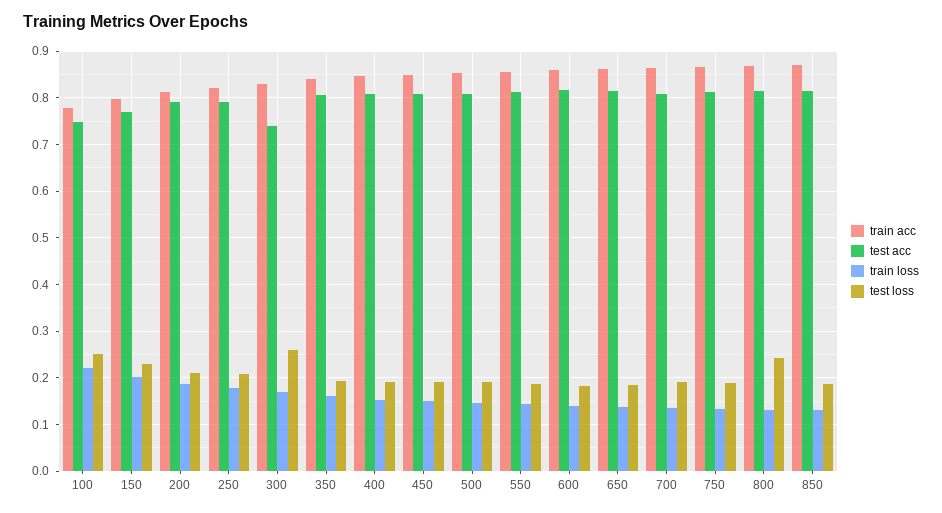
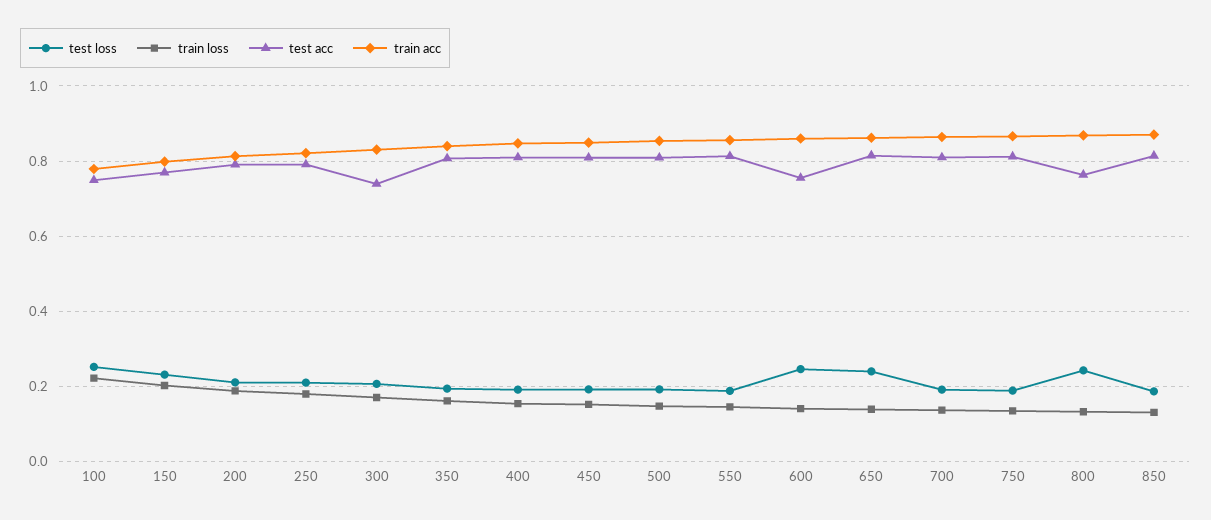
test loss, 300: 0.26 -> 0.2
test acc, 600: 0.82 -> 0.76
test loss, 600: 0.18 -> 0.24
test loss, 650: 0.18 -> 0.24
test acc, 800: 0.82 -> 0.76

